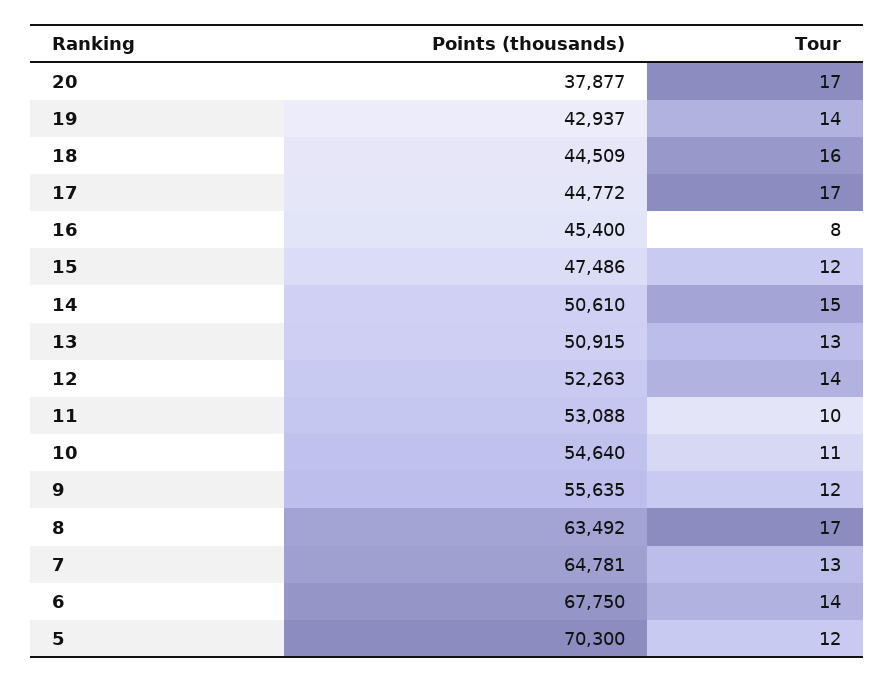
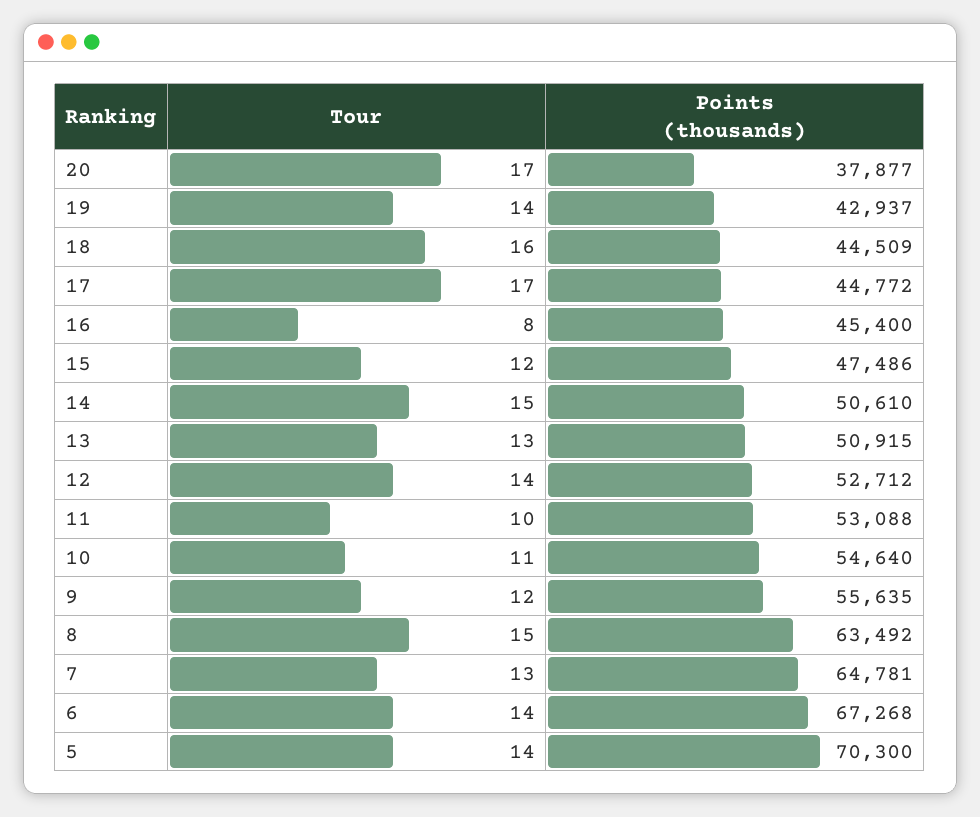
Points (thousands), 12: 52263 -> 52712
Tour, 8: 17 -> 15
Points (thousands), 6: 67750 -> 67268
Tour, 5: 12 -> 14

